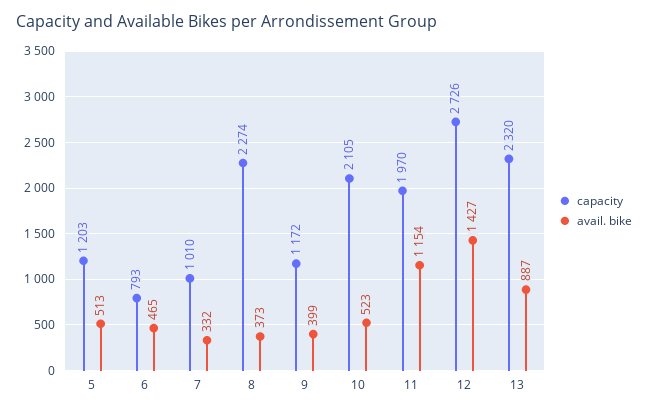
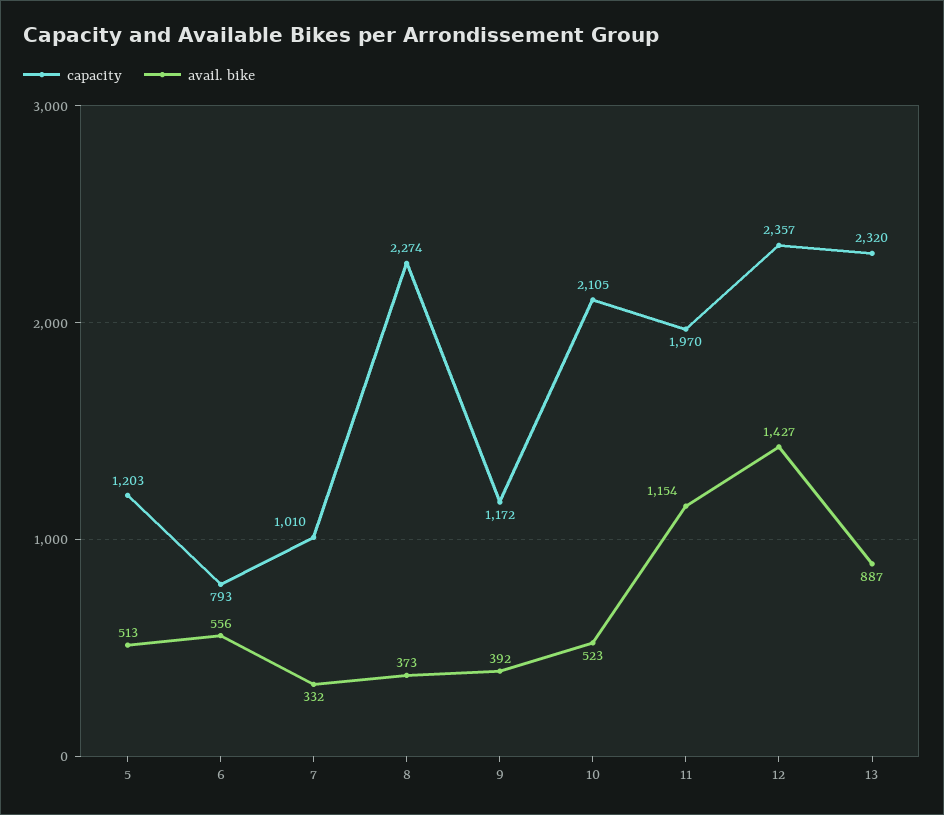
avail. bike, 6: 465 -> 556
avail. bike, 9: 399 -> 392
capacity, 12: 2726 -> 2357

